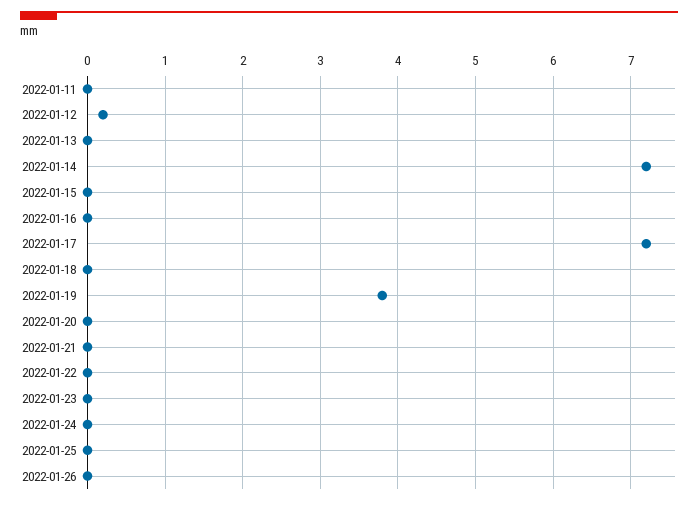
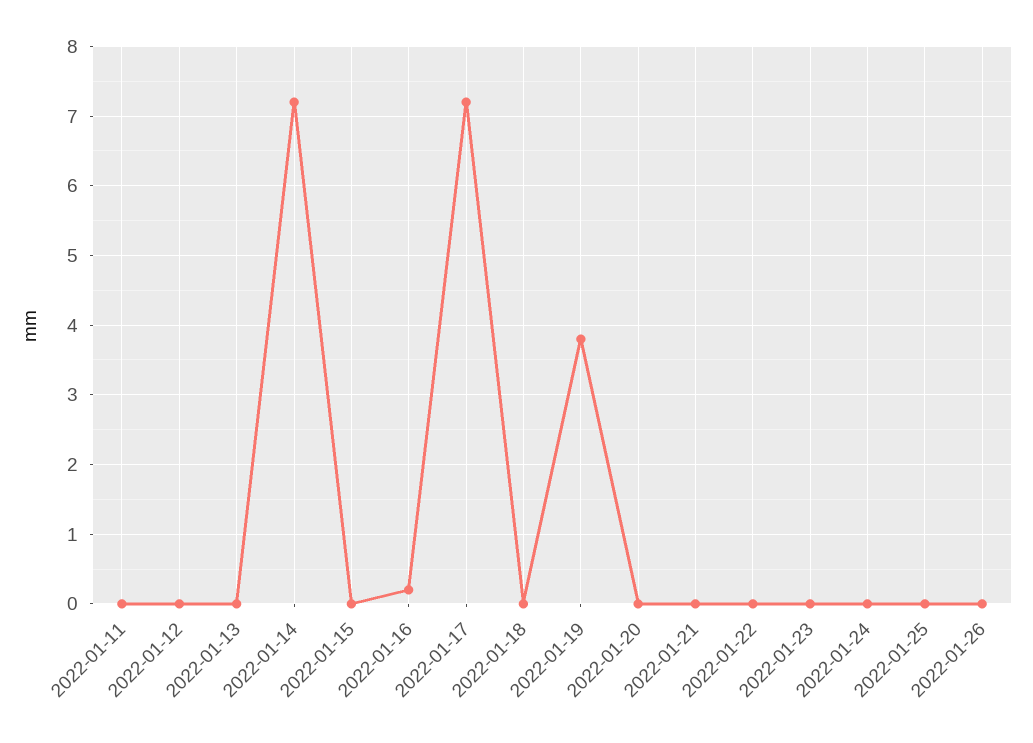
2022-01-12: 0.2 -> 0
2022-01-16: 0 -> 0.2

